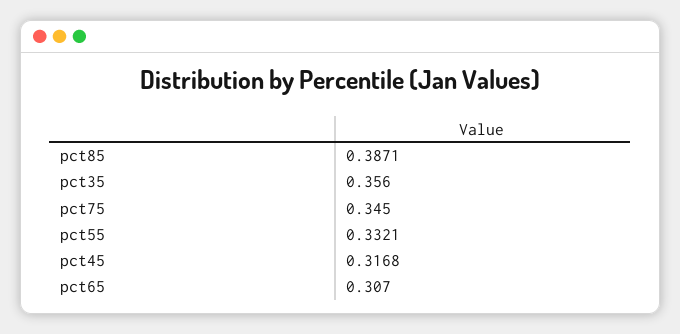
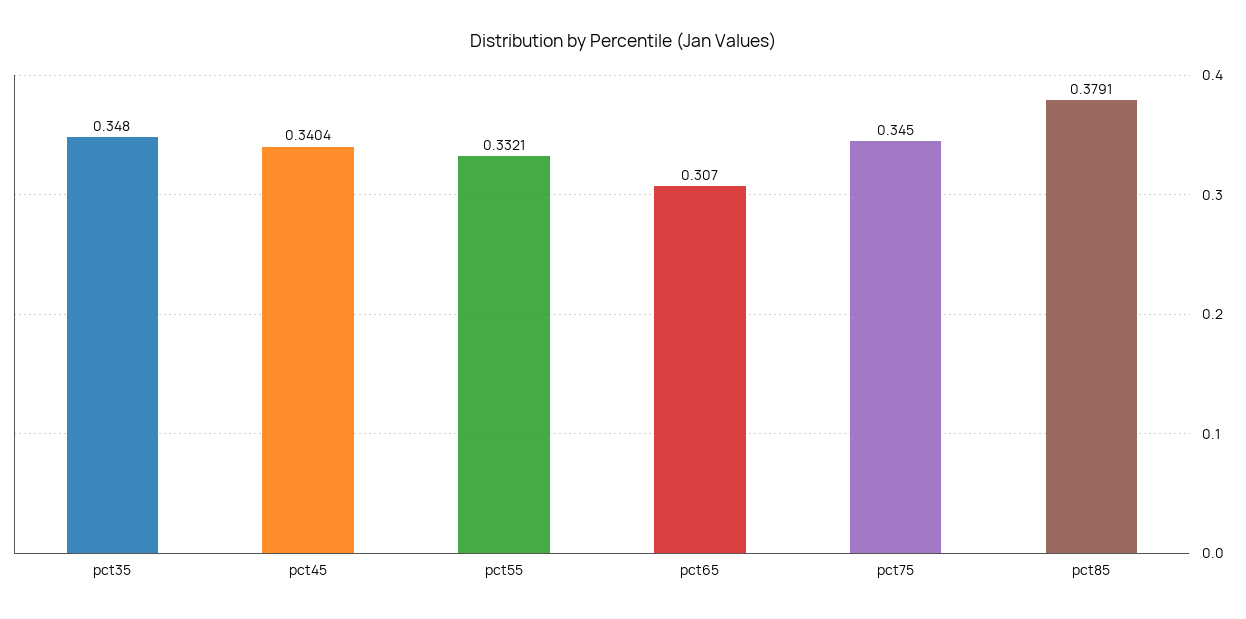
pct85: 0.3871 -> 0.3791
pct35: 0.356 -> 0.348
pct45: 0.3168 -> 0.3404

